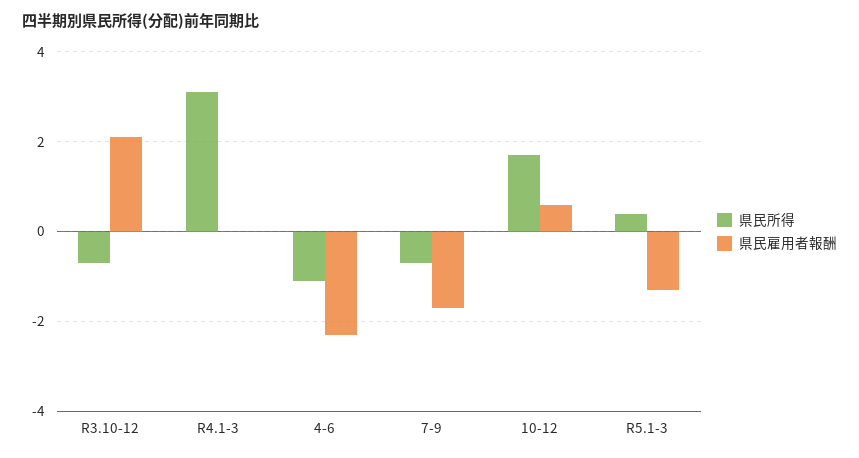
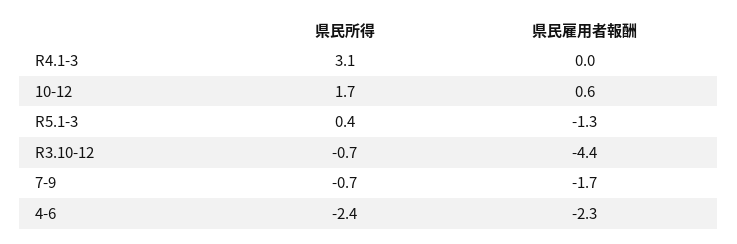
県民雇用者報酬, R3.10-12: 2 -> -4.4
県民所得, 4-6: -1 -> -2.4

